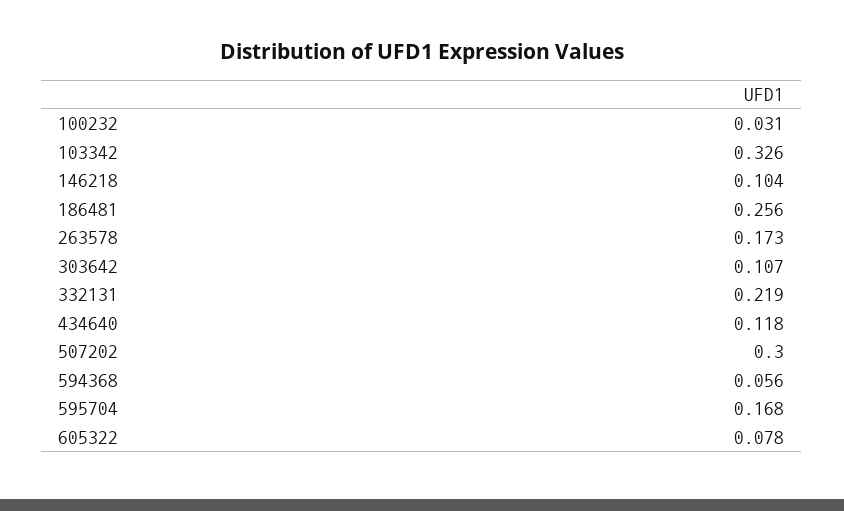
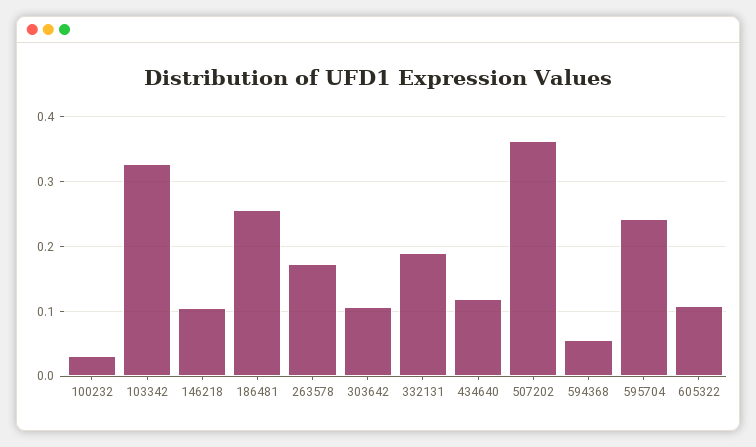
332131: 0.219 -> 0.19
507202: 0.3 -> 0.36
595704: 0.168 -> 0.24
605322: 0.078 -> 0.11

